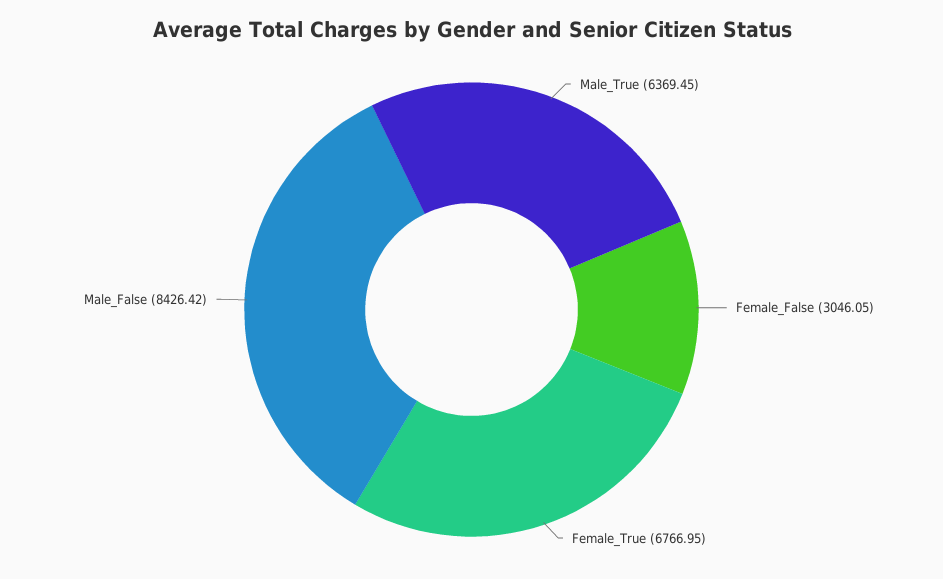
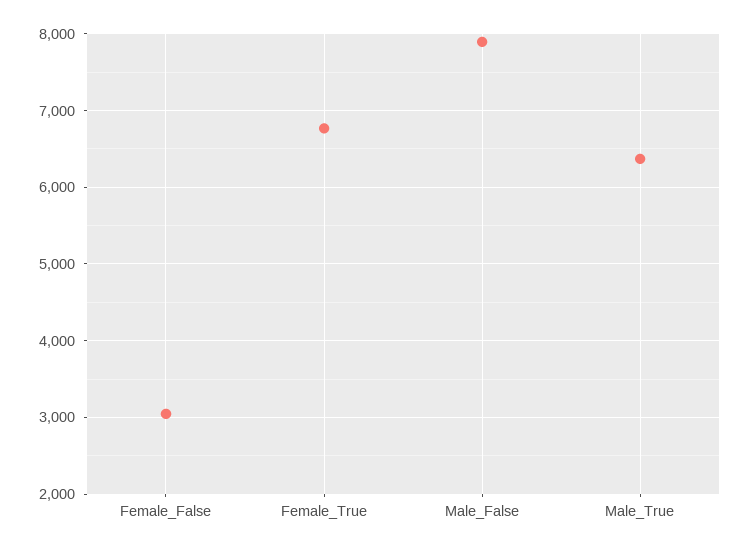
Male_False: 8426.42 -> 7900

